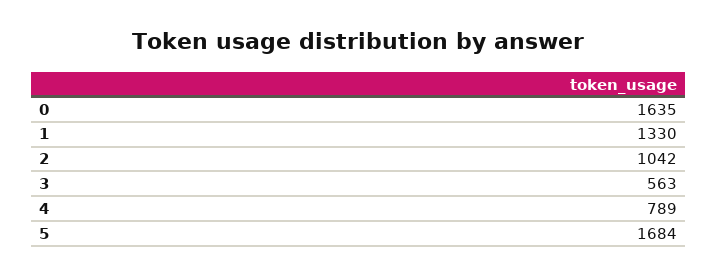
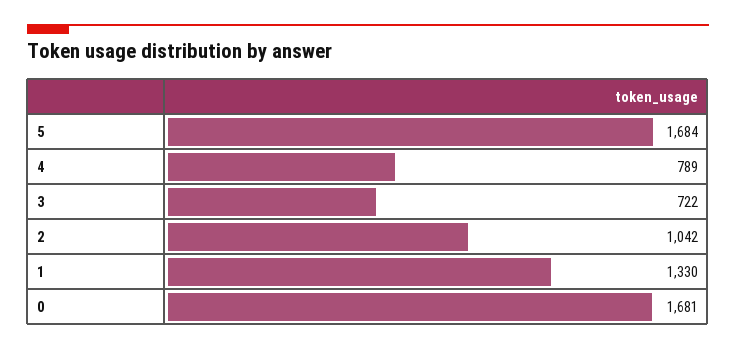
0: 1635 -> 1681
3: 563 -> 722

